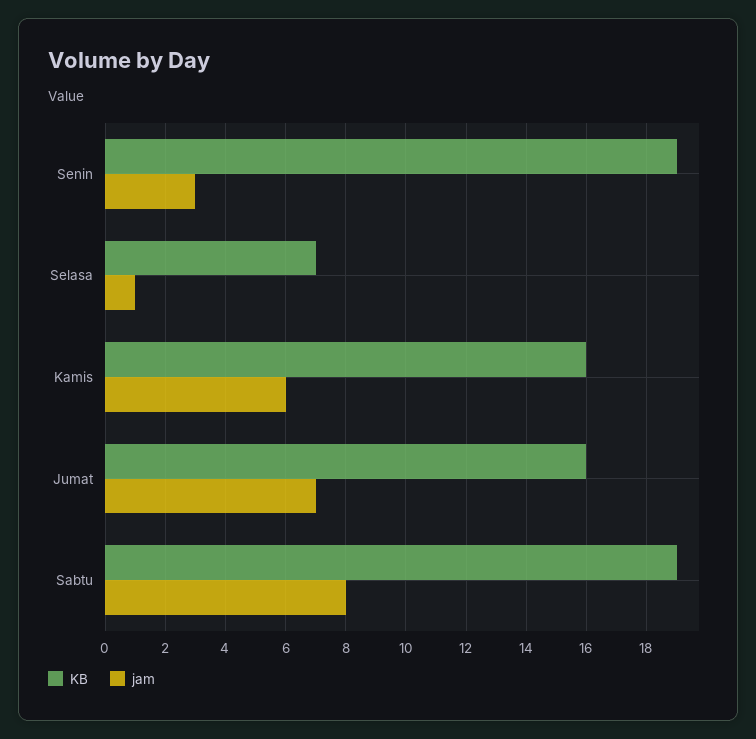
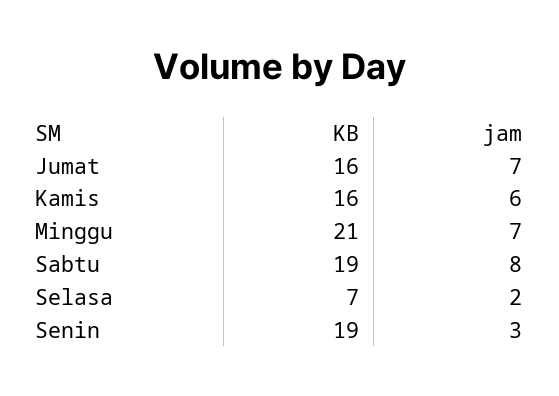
jam, Selasa: 1 -> 2
KB, Minggu: none -> 21
jam, Minggu: none -> 7

